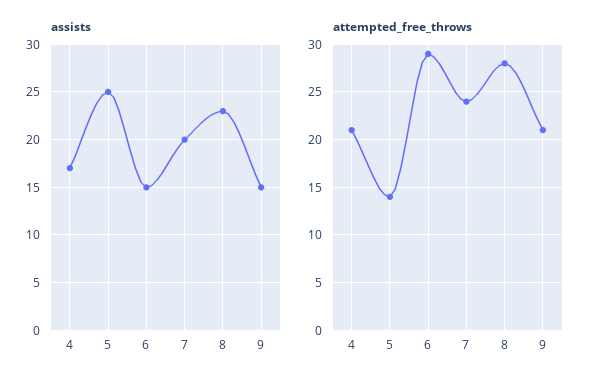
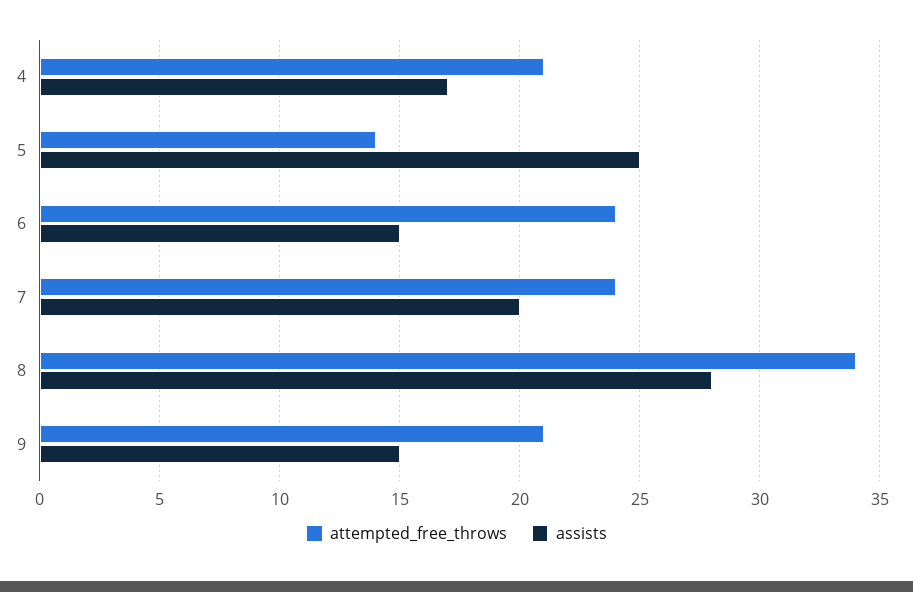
assists, 8: 23 -> 28
attempted_free_throws, 6: 29 -> 24
attempted_free_throws, 8: 28 -> 34

